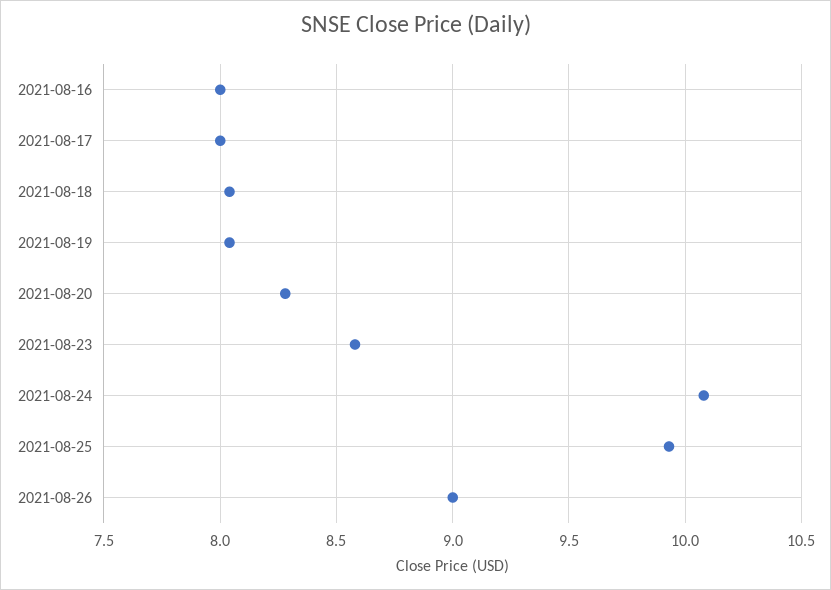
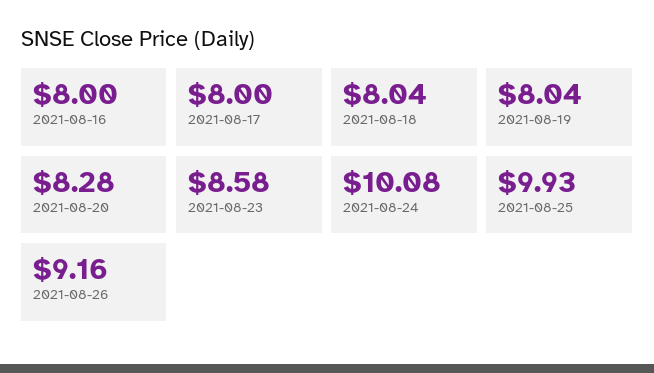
2021-08-26: 9 -> 9.16

